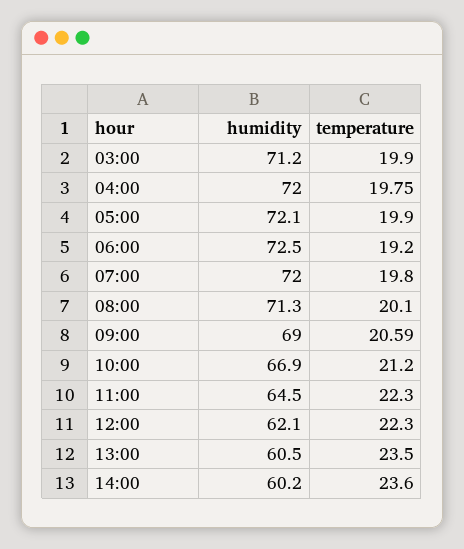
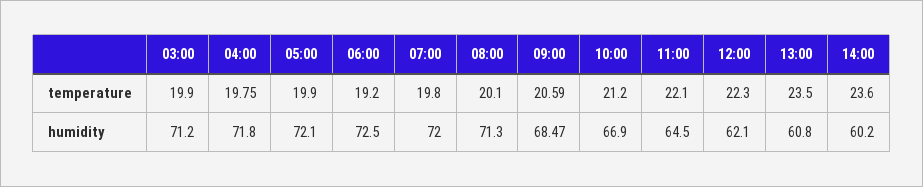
humidity, 04:00: 72 -> 71.8
humidity, 09:00: 69 -> 68.47
temperature, 11:00: 22.3 -> 22.1
humidity, 13:00: 60.5 -> 60.8

